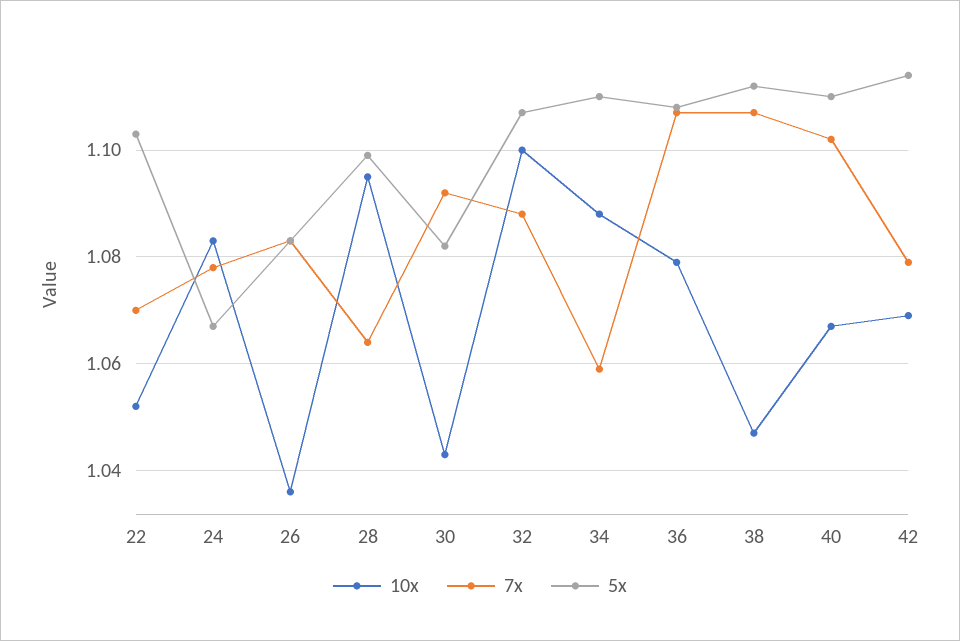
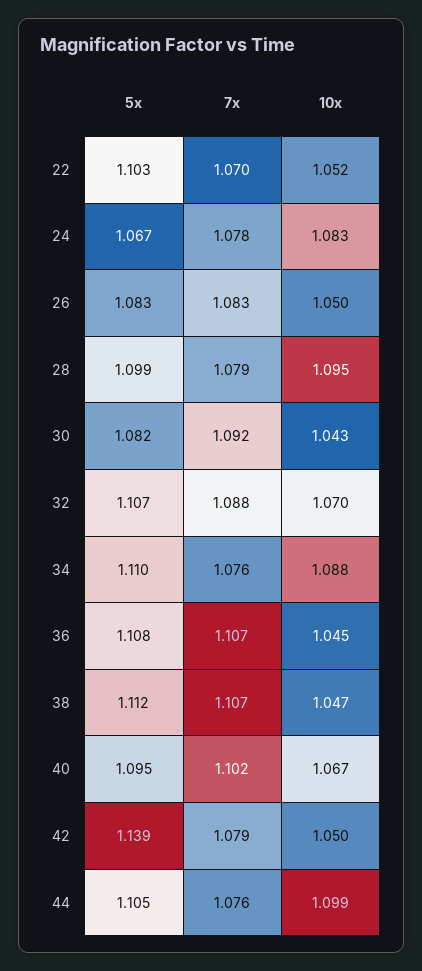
10x, 26: 1.035 -> 1.05
7x, 28: 1.065 -> 1.079
10x, 32: 1.1 -> 1.07
7x, 34: 1.06 -> 1.076
10x, 36: 1.08 -> 1.045
5x, 40: 1.11 -> 1.095
10x, 42: 1.07 -> 1.05
5x, 42: 1.115 -> 1.139
5x, 44: none -> 1.105
7x, 44: none -> 1.076
10x, 44: none -> 1.099

